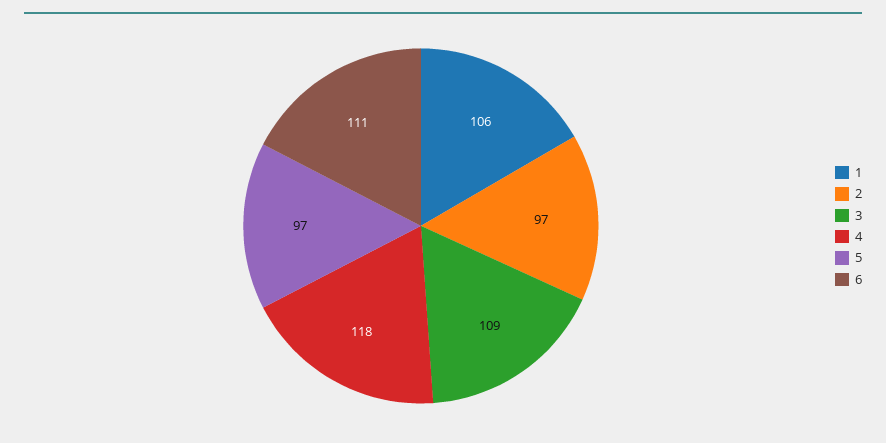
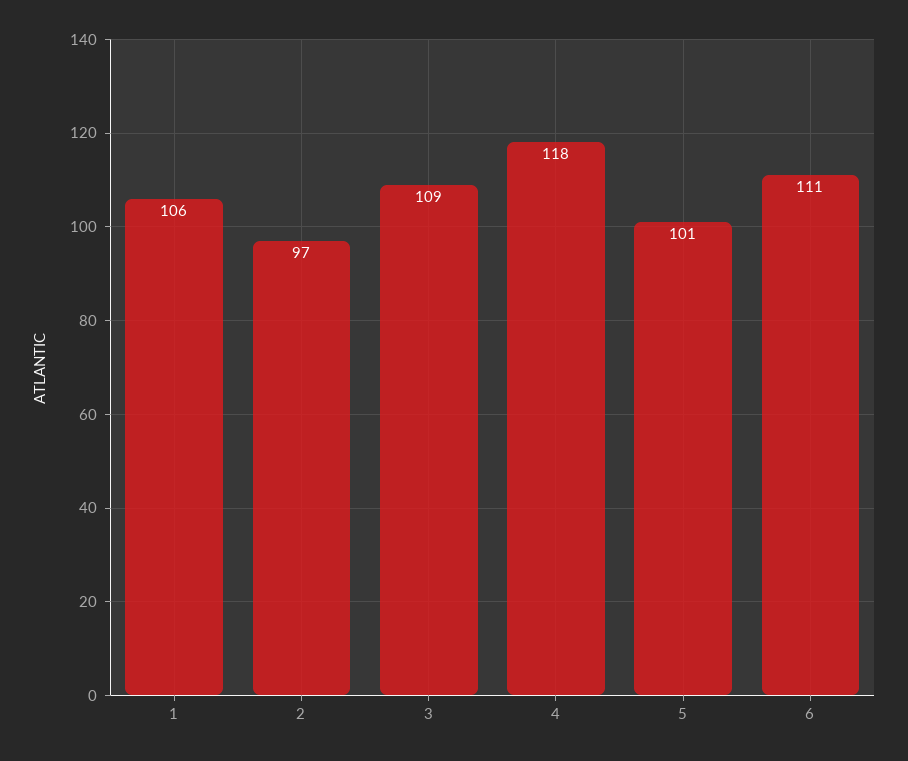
5: 97 -> 101

